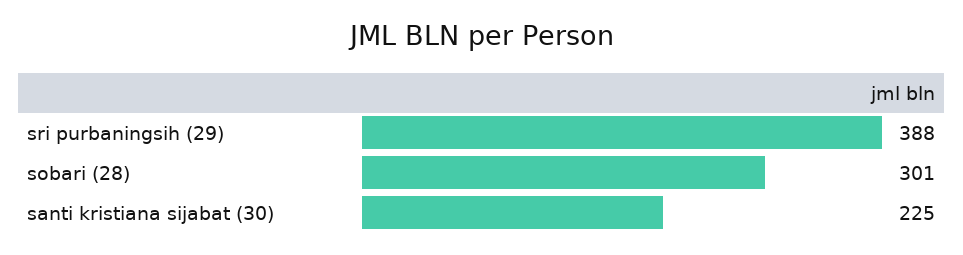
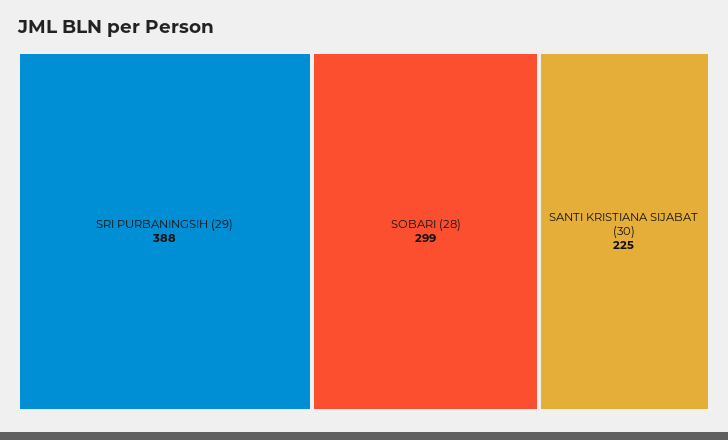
sobari (28): 301 -> 299

